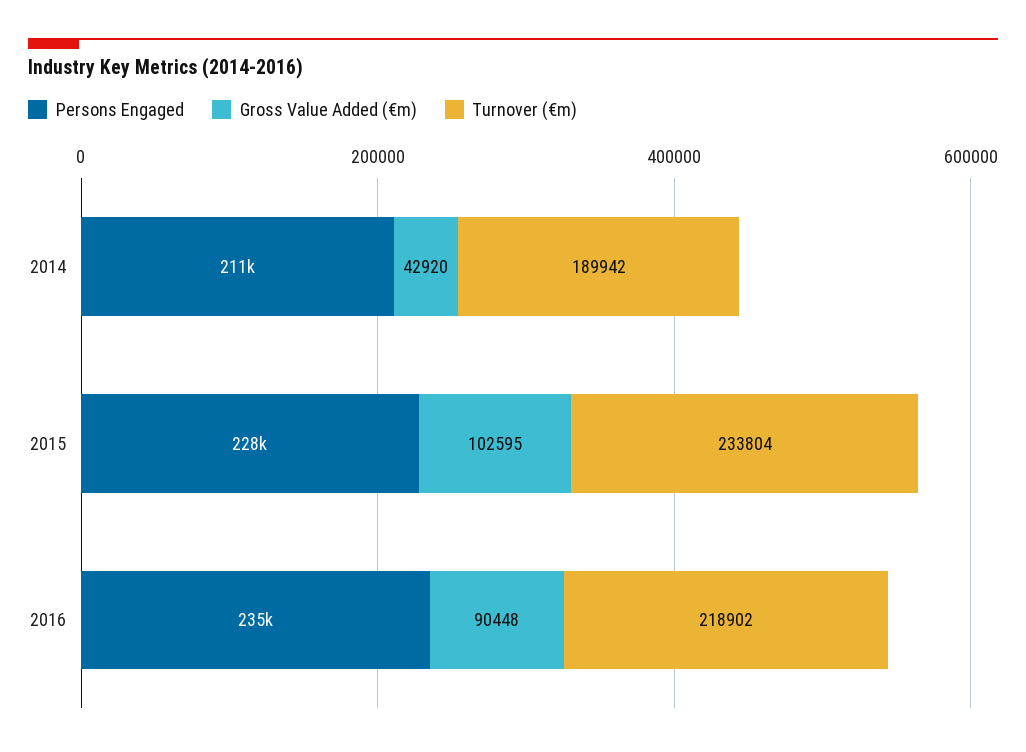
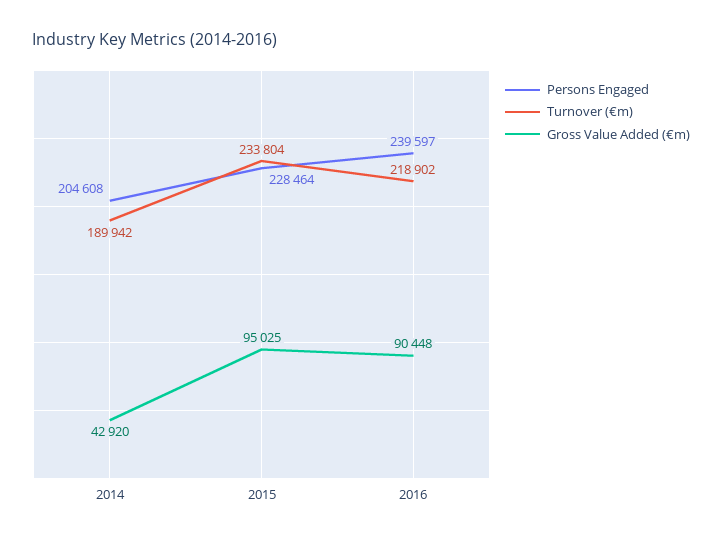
Persons Engaged, 2014: 211000 -> 204608
Gross Value Added (€m), 2015: 102595 -> 95025
Persons Engaged, 2016: 235000 -> 239597

